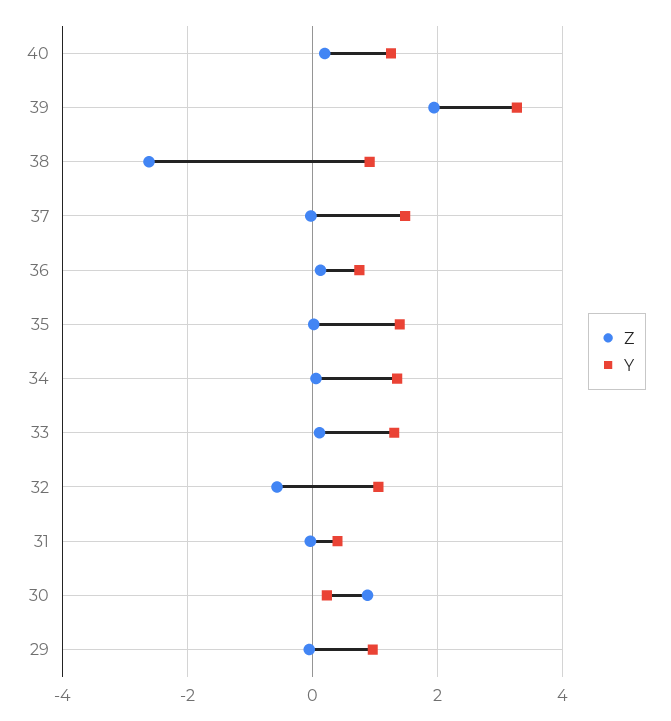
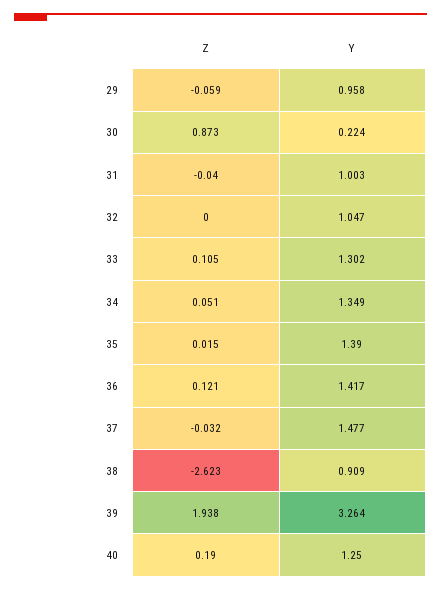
Y, 36: 0.8 -> 1.417
Z, 32: -0.6 -> 0
Y, 31: 0.4 -> 1.003

